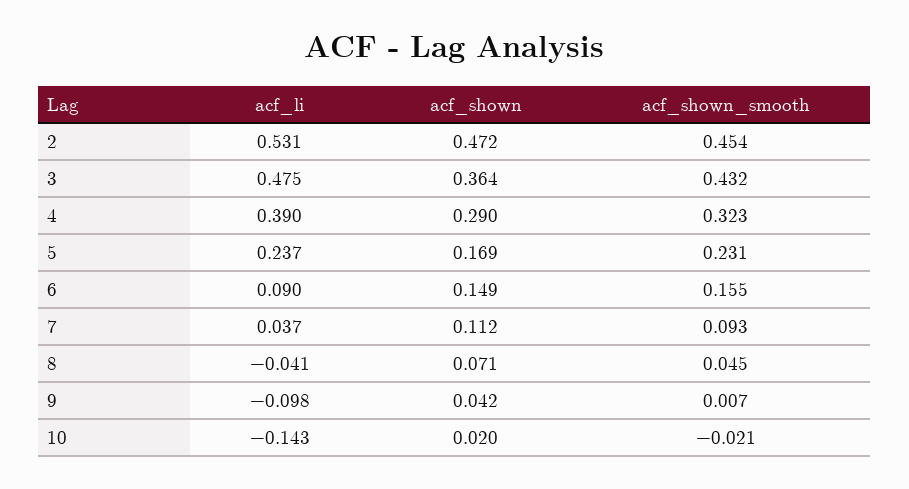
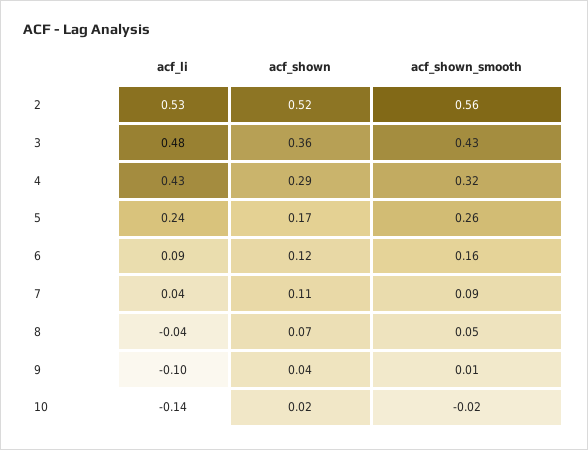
acf_shown, 2: 0.472 -> 0.52
acf_shown_smooth, 2: 0.454 -> 0.56
acf_li, 4: 0.39 -> 0.43
acf_shown_smooth, 5: 0.231 -> 0.26
acf_shown, 6: 0.149 -> 0.12

